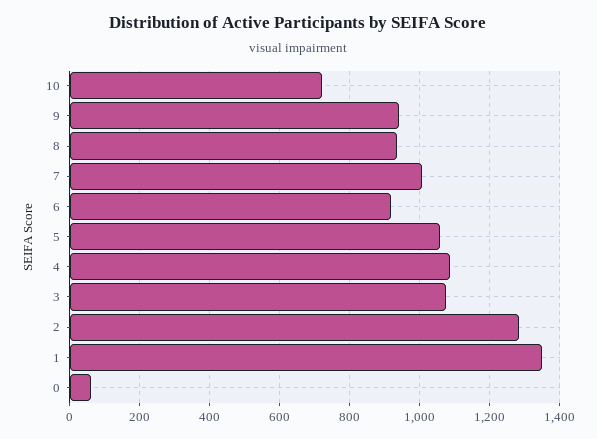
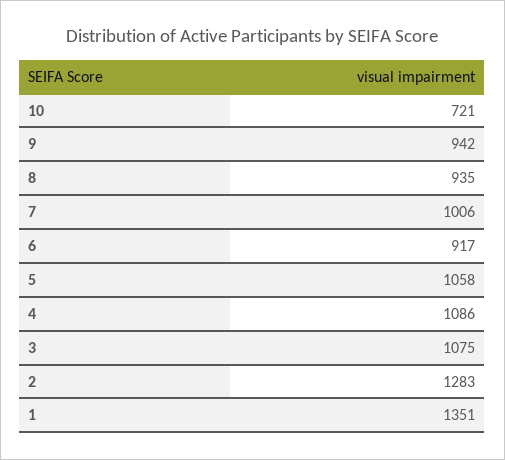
0: 60 -> none

